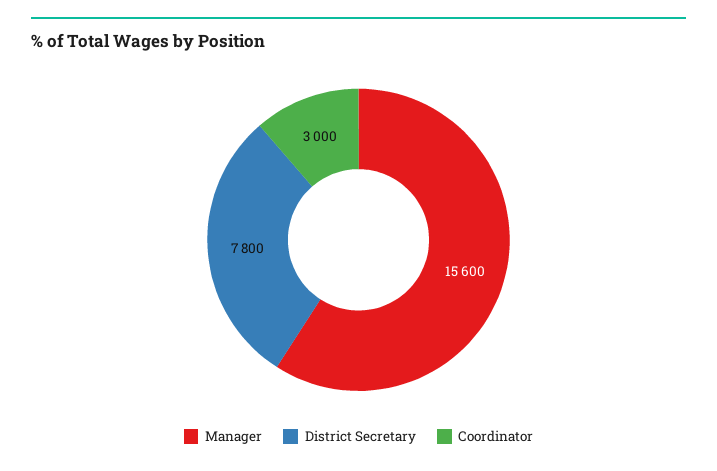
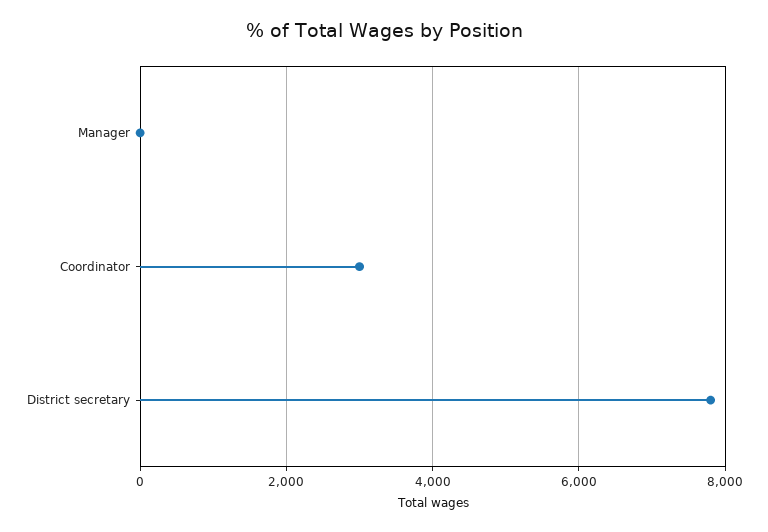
Manager: 15600 -> 0

